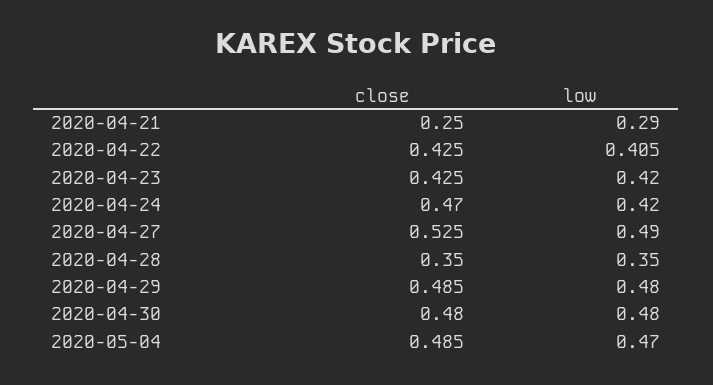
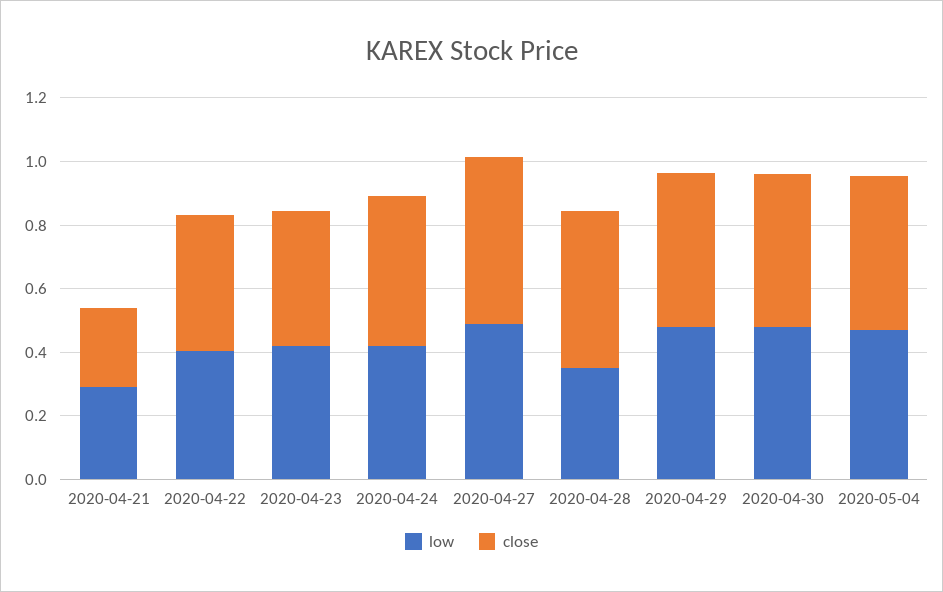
close, 2020-04-28: 0.35 -> 0.5

